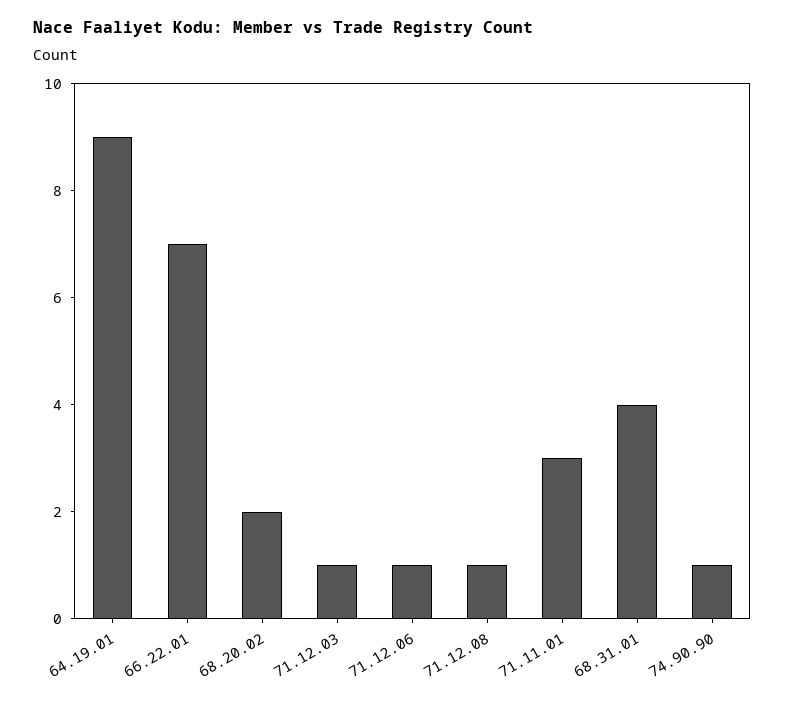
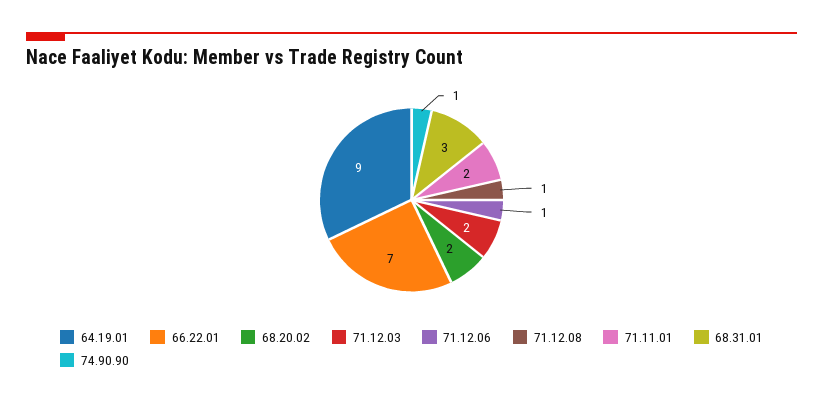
71.12.03: 1 -> 2
71.11.01: 3 -> 2
68.31.01: 4 -> 3

